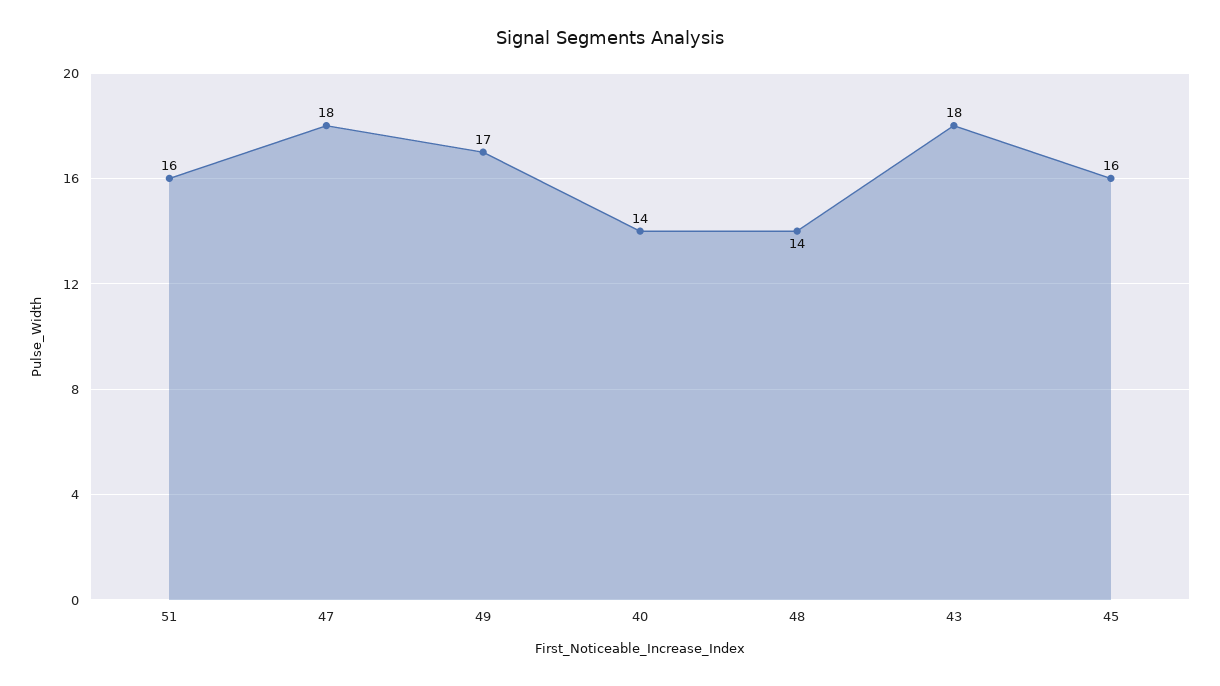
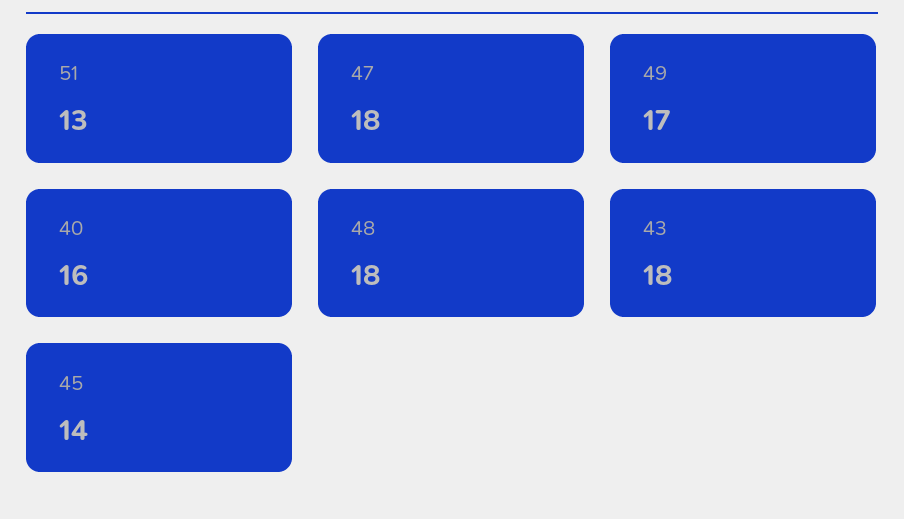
51: 16 -> 13
40: 14 -> 16
48: 14 -> 18
45: 16 -> 14

